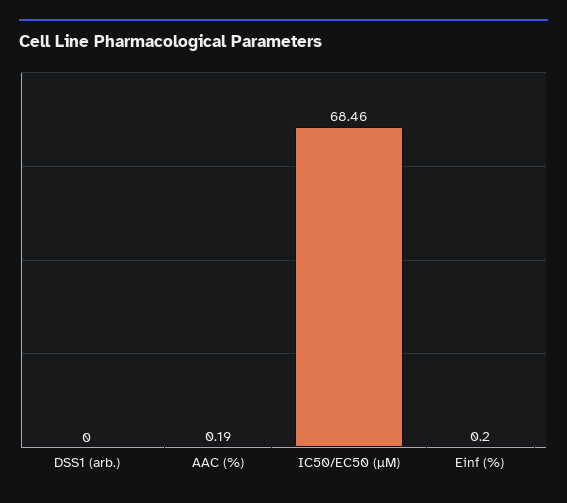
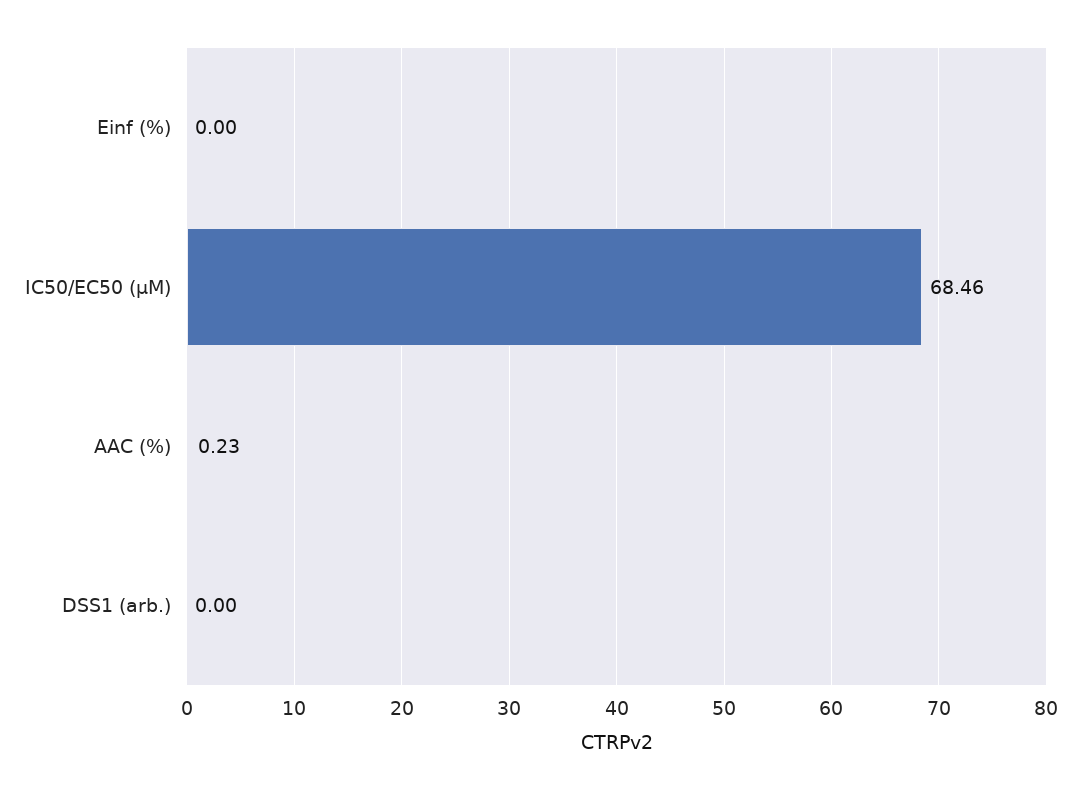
AAC (%): 0.19 -> 0.23
Einf (%): 0.2 -> 0

